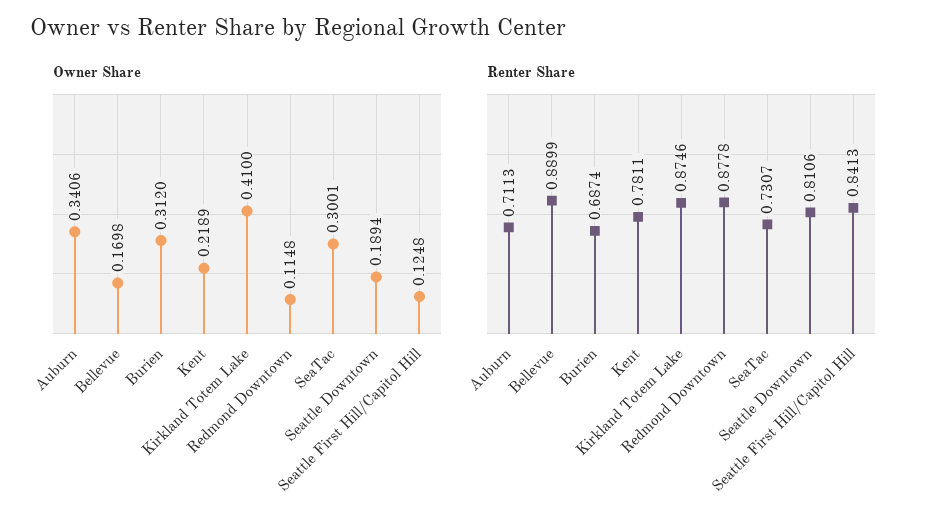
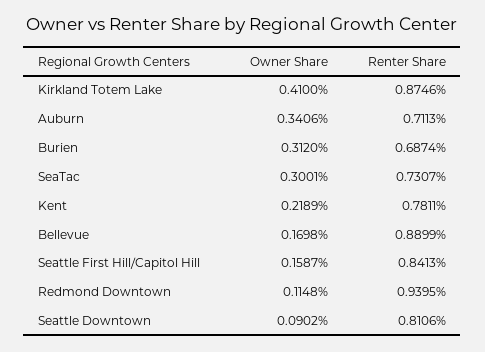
Owner Share, Seattle Downtown: 0.1894 -> 0.0902
Owner Share, Seattle First Hill/Capitol Hill: 0.1248 -> 0.1587
Renter Share, Redmond Downtown: 0.8778 -> 0.9395

